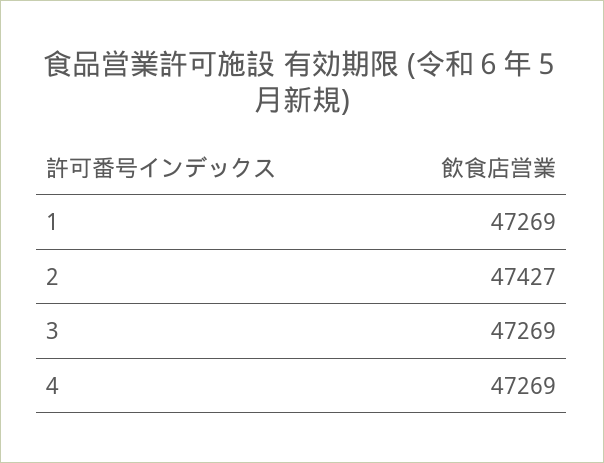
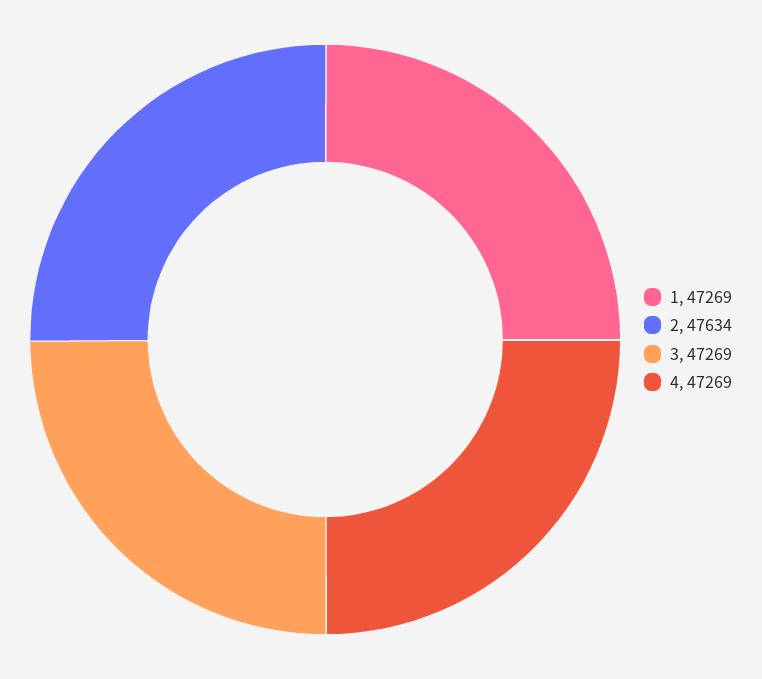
2: 47427 -> 47634

